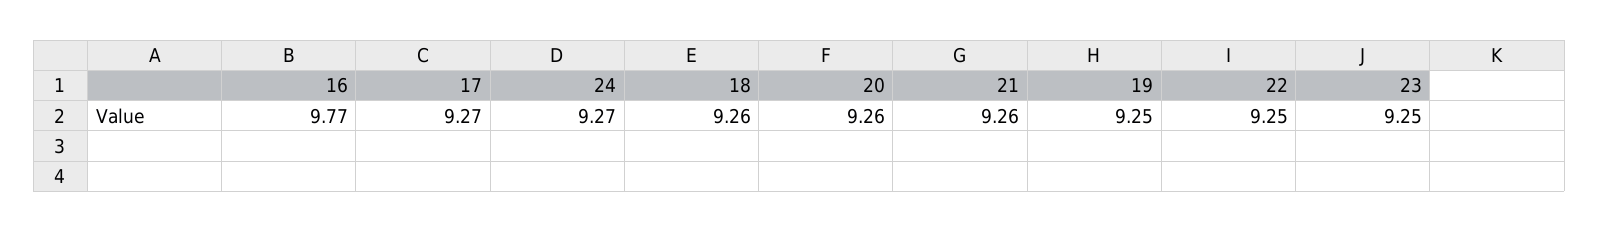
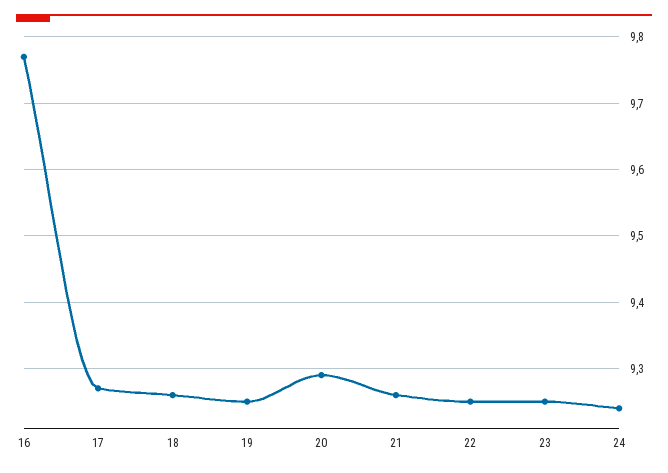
24: 9.27 -> 9.24
20: 9.26 -> 9.29

